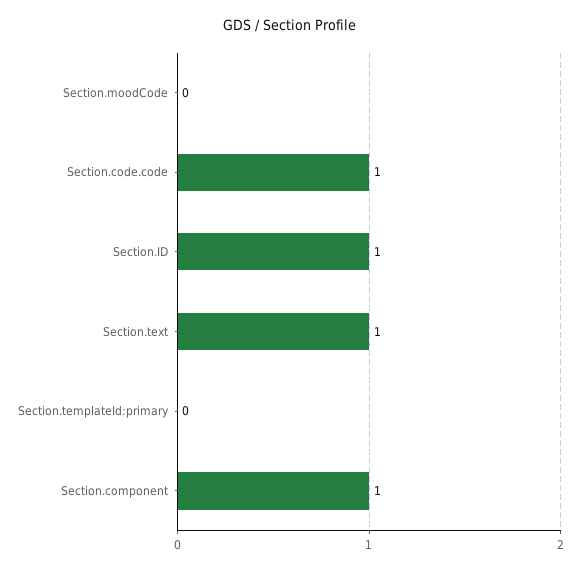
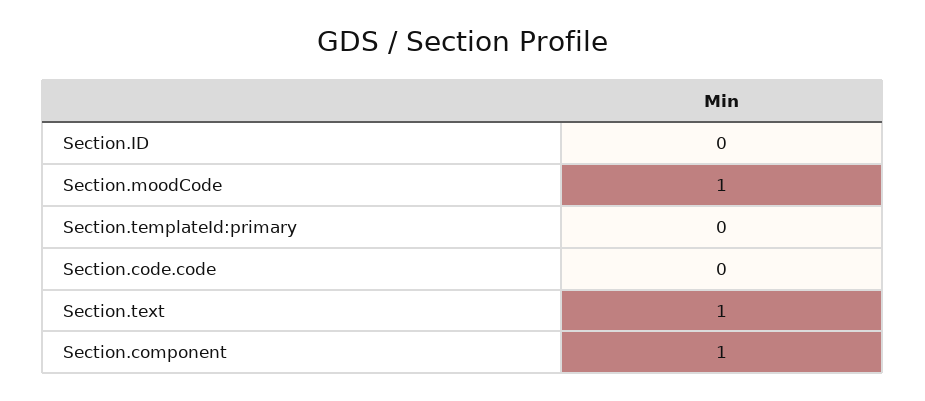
Section.moodCode: 0 -> 1
Section.code.code: 1 -> 0
Section.ID: 1 -> 0

